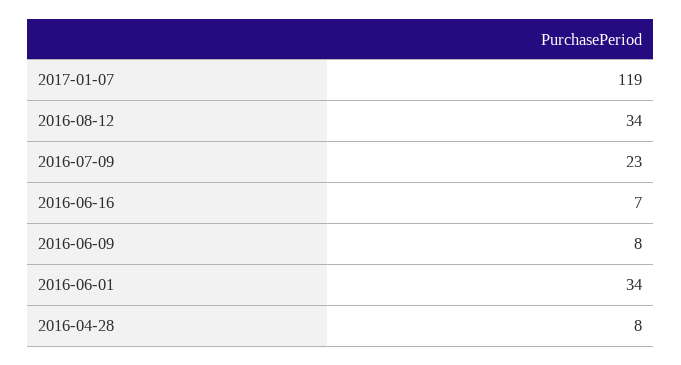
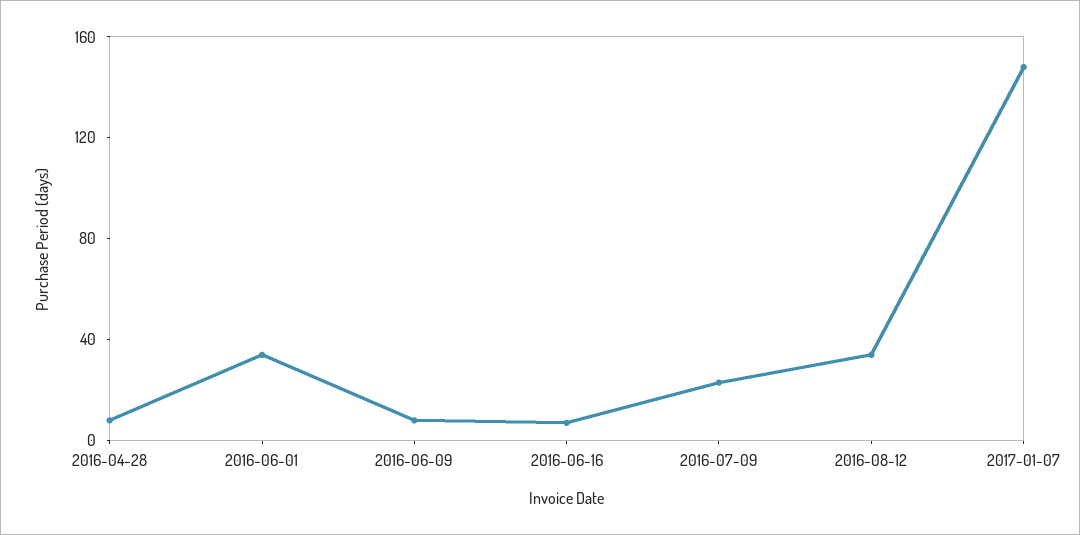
2017-01-07: 119 -> 150

